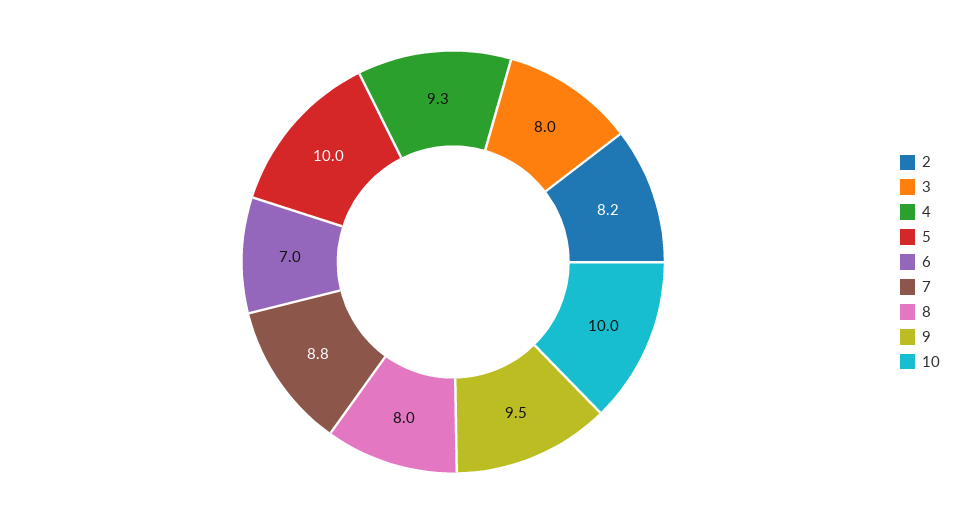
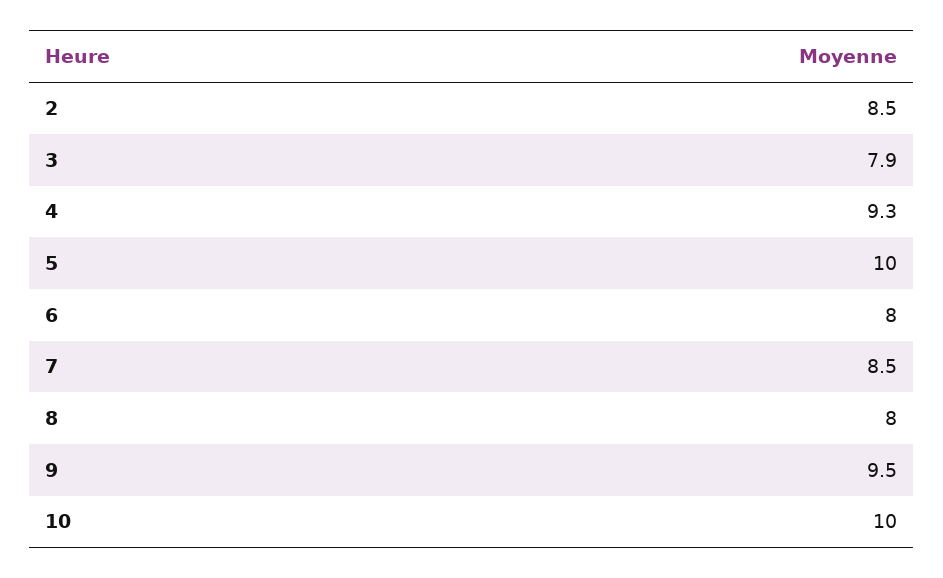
2: 8.2 -> 8.5
3: 8 -> 7.9
6: 7 -> 8
7: 8.8 -> 8.5

